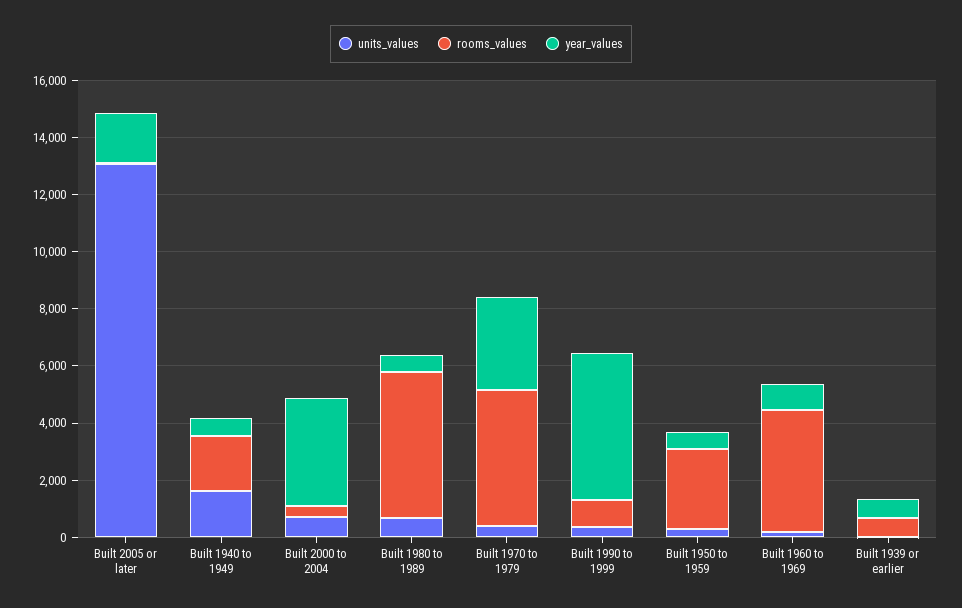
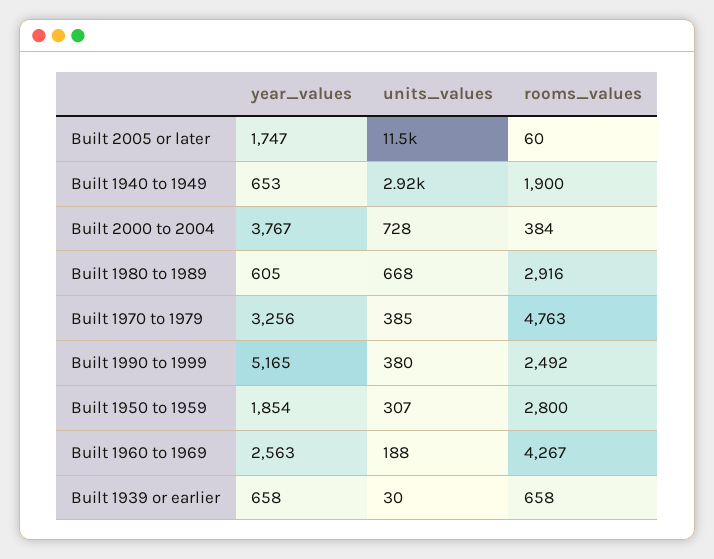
units_values, Built 2005 or later: 13000 -> 11500
units_values, Built 1940 to 1949: 1500 -> 2920
rooms_values, Built 1980 to 1989: 5000 -> 2916
rooms_values, Built 1990 to 1999: 1000 -> 2492
year_values, Built 1950 to 1959: 500 -> 1854
year_values, Built 1960 to 1969: 1000 -> 2563

